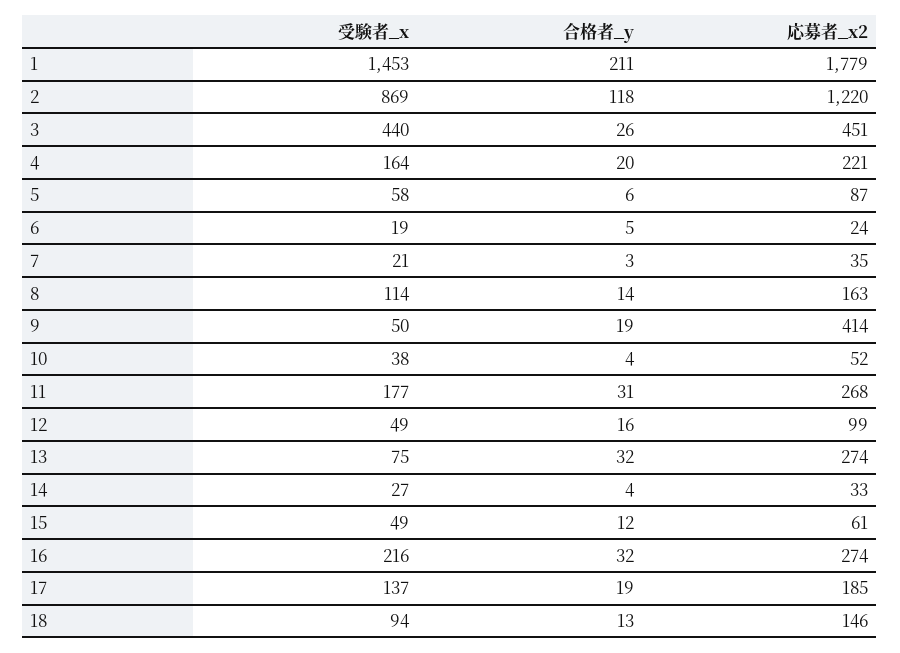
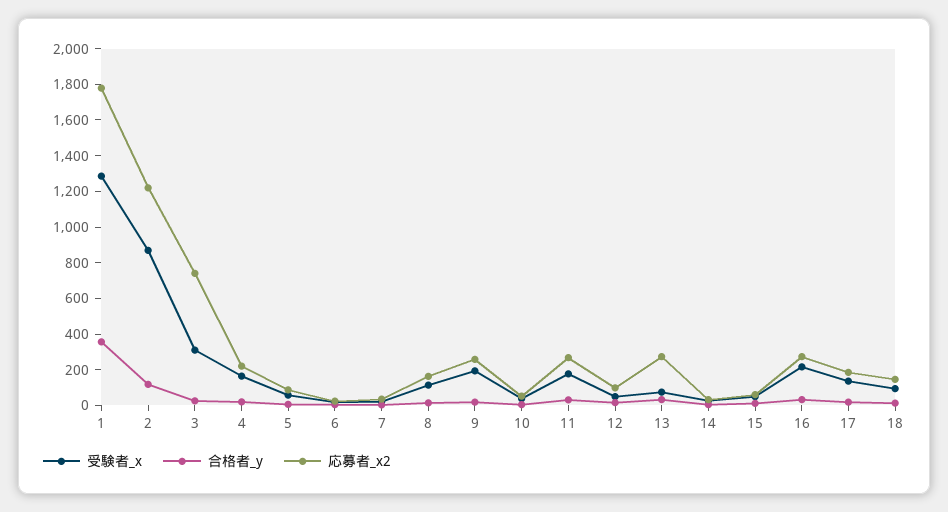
受験者_x, 1: 1453 -> 1300
合格者_y, 1: 211 -> 350
受験者_x, 3: 440 -> 300
応募者_x2, 3: 451 -> 750
受験者_x, 9: 50 -> 200
応募者_x2, 9: 414 -> 250

